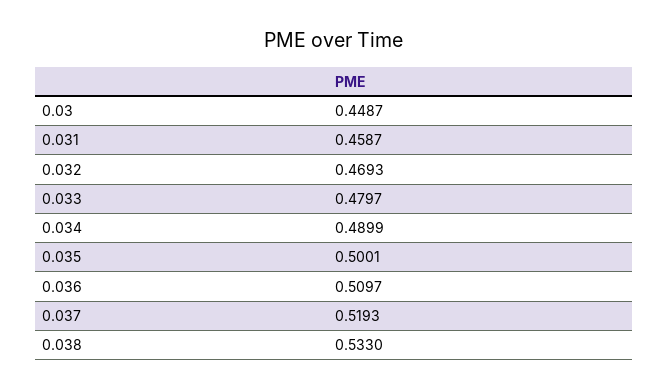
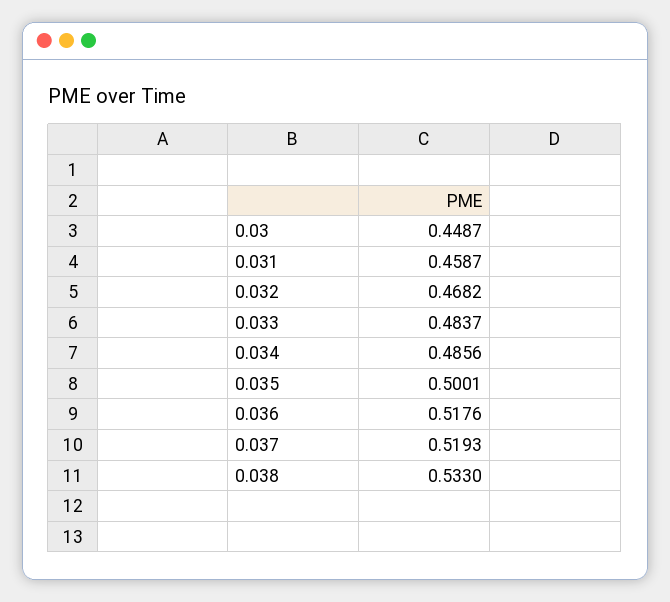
0.032: 0.4693 -> 0.4682
0.033: 0.4797 -> 0.4837
0.034: 0.4899 -> 0.4856
0.036: 0.5097 -> 0.5176

